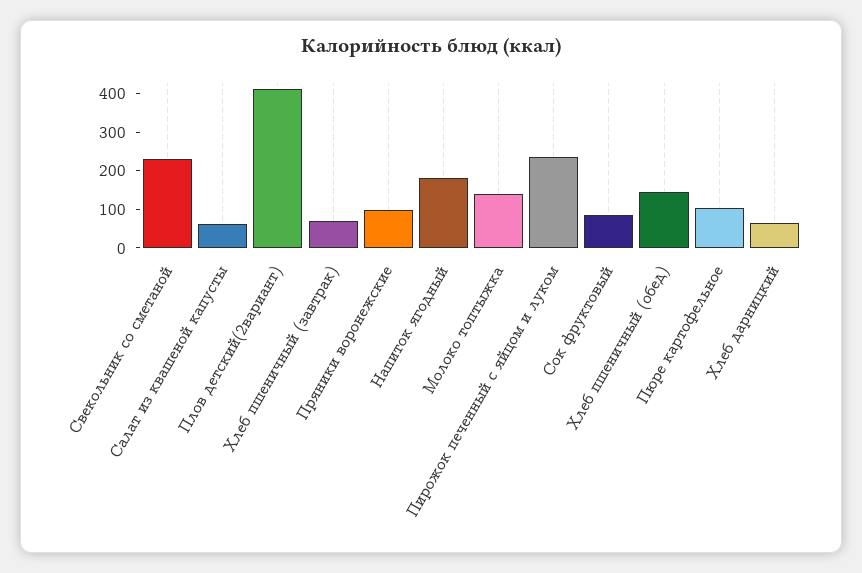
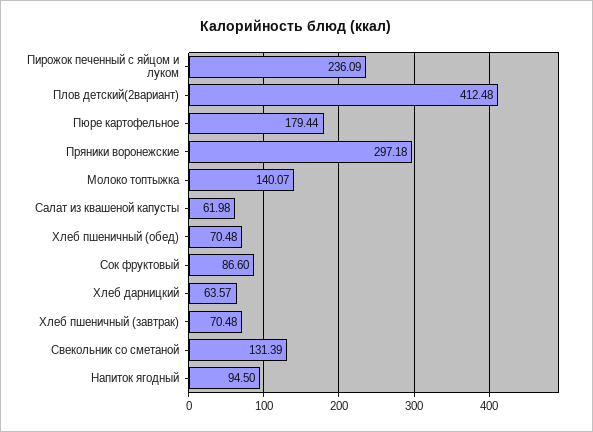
Свекольник со сметаной: 225 -> 131.39
Пряники воронежские: 100 -> 297.18
Напиток ягодный: 175 -> 94.5
Хлеб пшеничный (обед): 150 -> 70.48
Пюре картофельное: 100 -> 179.44

